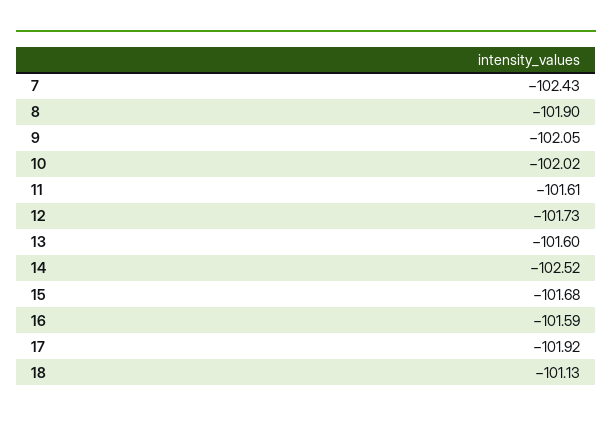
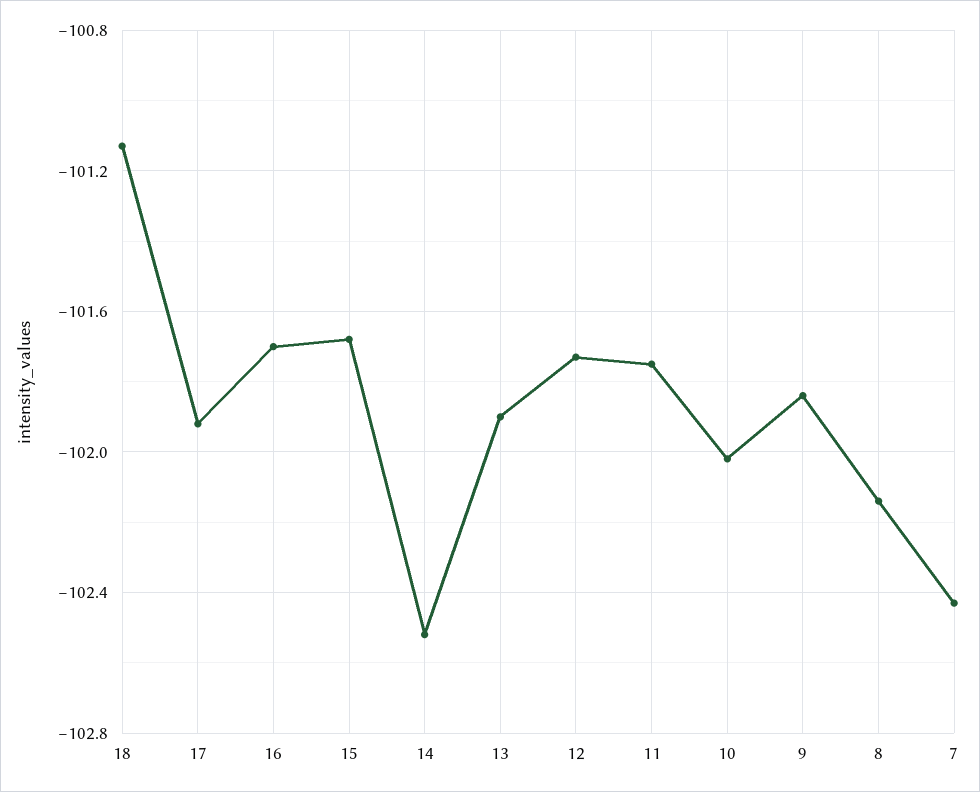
8: -101.9 -> -102.15
9: -102.05 -> -101.85
11: -101.61 -> -101.75
13: -101.6 -> -101.9
16: -101.59 -> -101.7

